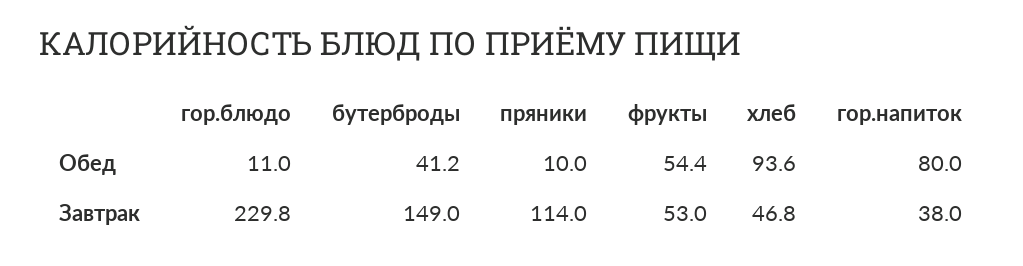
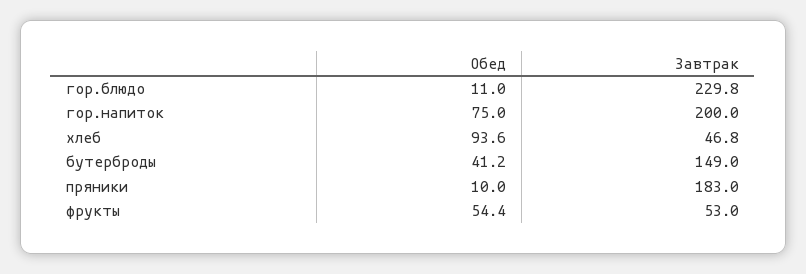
гор.напиток, Обед: 80 -> 75
пряники, Завтрак: 114 -> 183
гор.напиток, Завтрак: 38 -> 200

